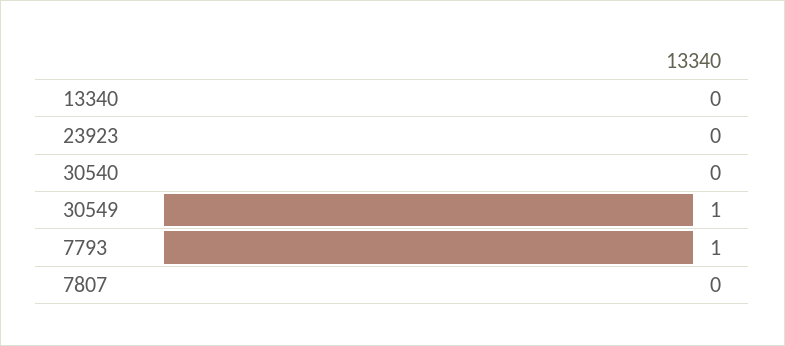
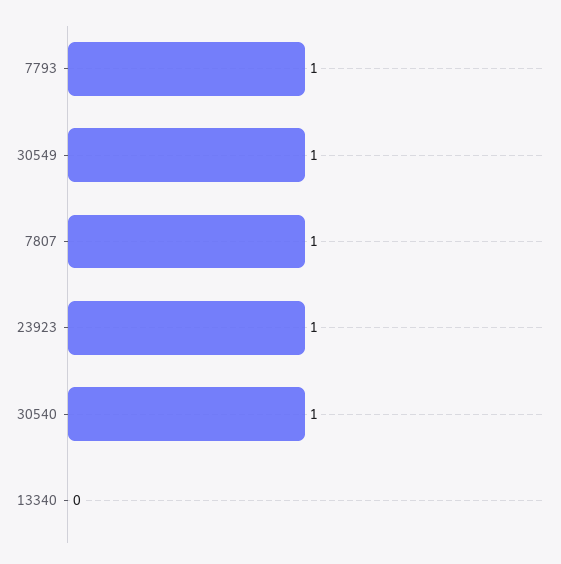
23923: 0 -> 1
30540: 0 -> 1
7807: 0 -> 1

